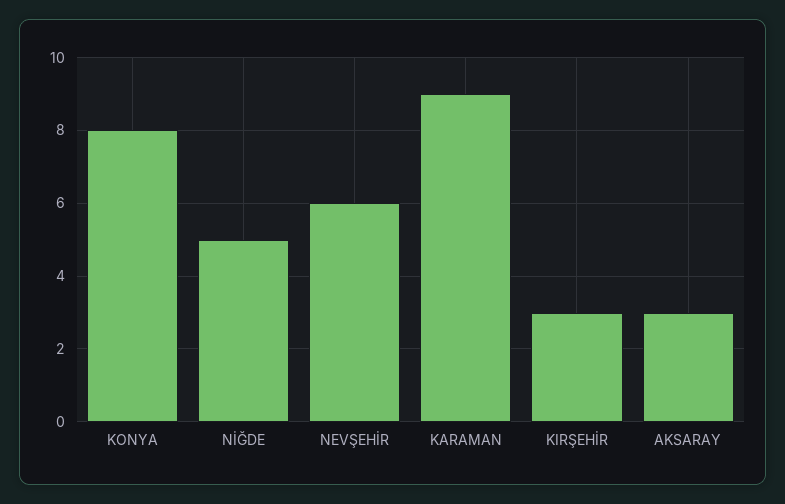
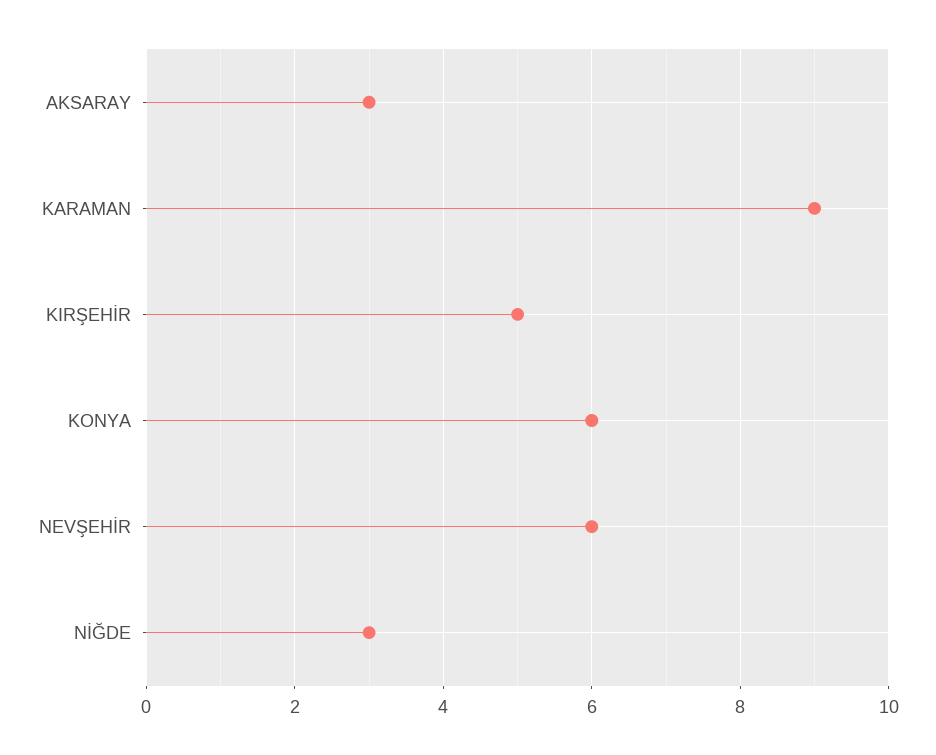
KONYA: 8 -> 6
NİĞDE: 5 -> 3
KIRŞEHİR: 3 -> 5

